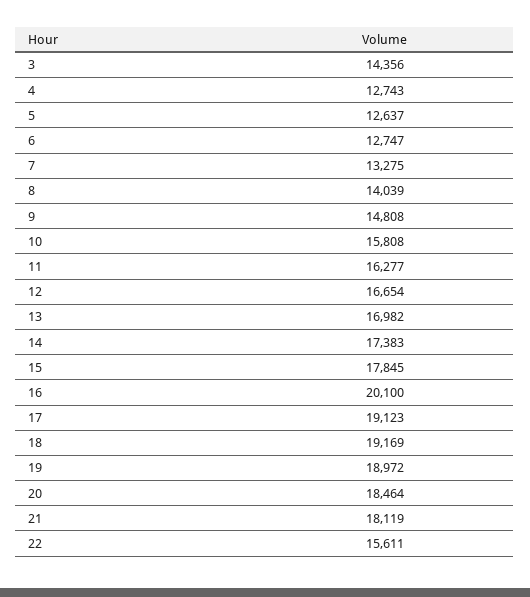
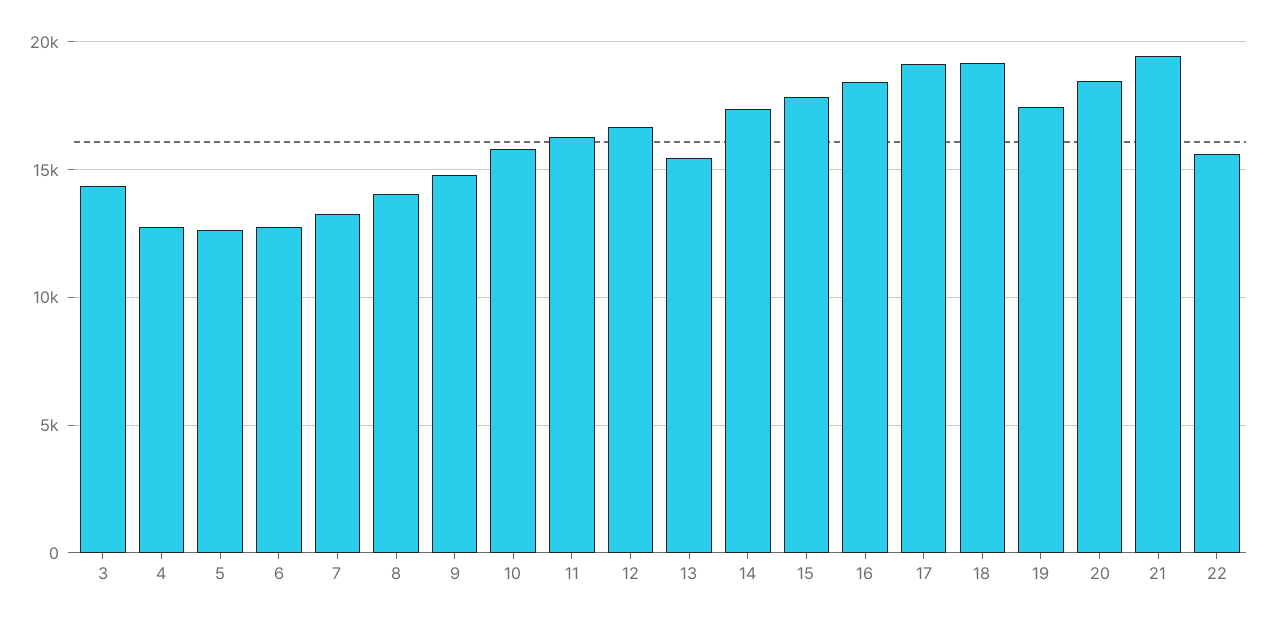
13: 16982 -> 15500
16: 20100 -> 18500
19: 18972 -> 17500
21: 18119 -> 19500

